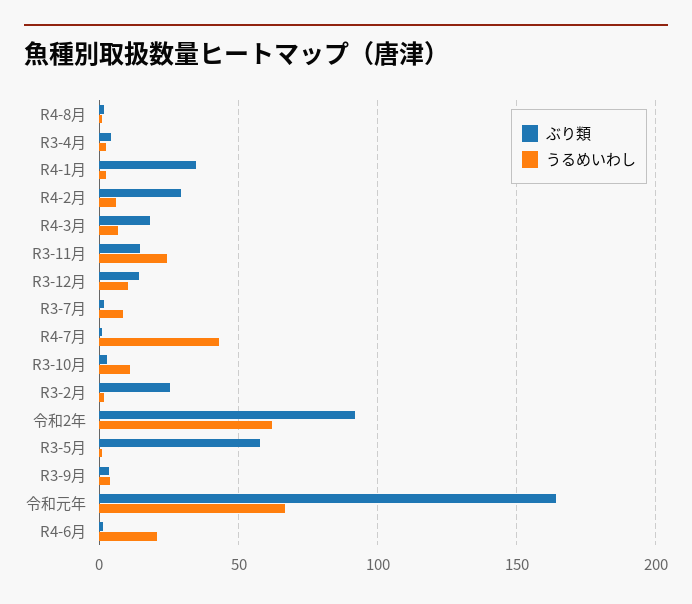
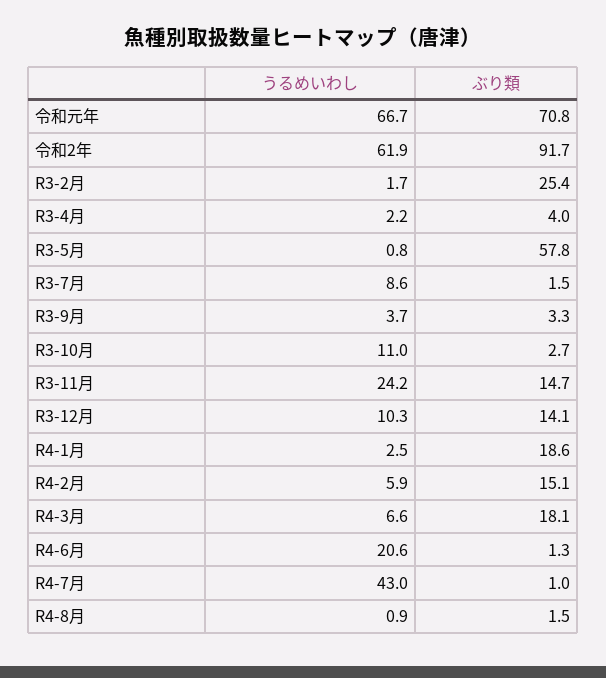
ぶり類, R4-1月: 35 -> 18.6
ぶり類, R4-2月: 30 -> 15.1
ぶり類, 令和元年: 165 -> 70.8

